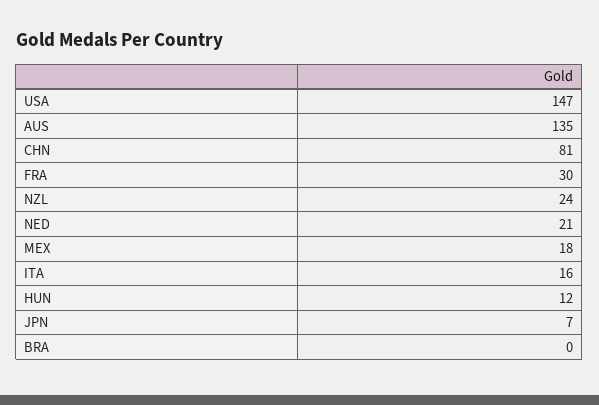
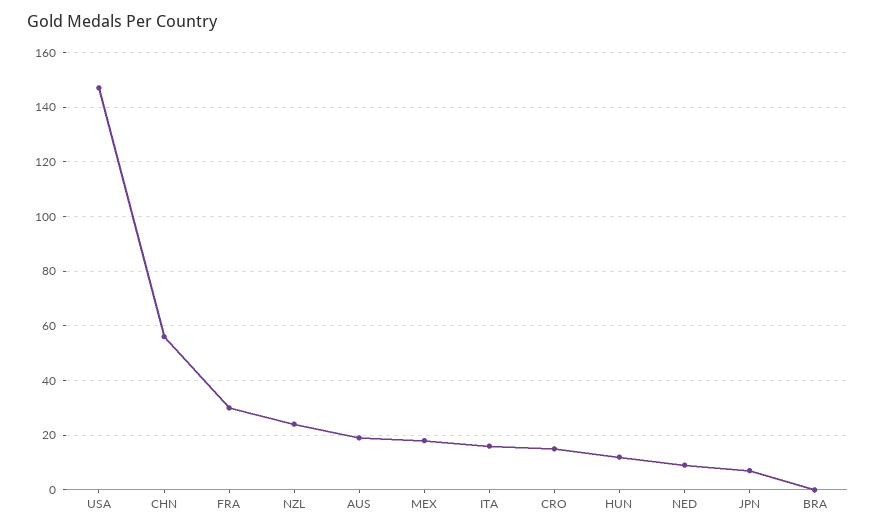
AUS: 135 -> 20
CHN: 81 -> 55
NED: 21 -> 10
CRO: none -> 15

